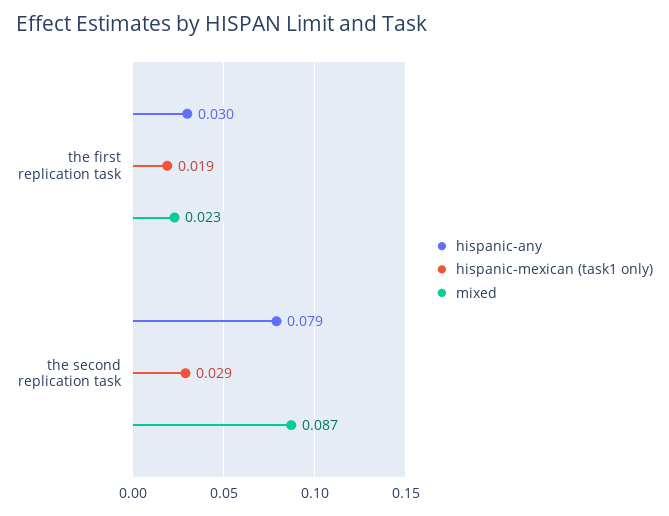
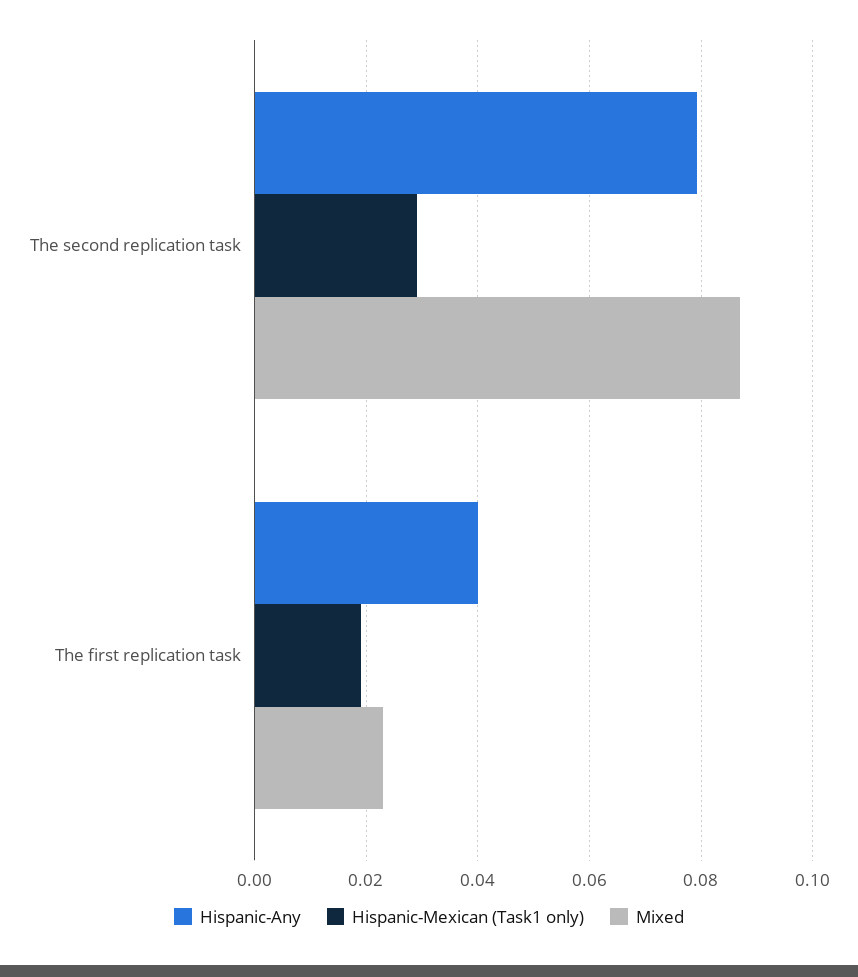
hispanic-any, the first replication task: 0.03 -> 0.04

